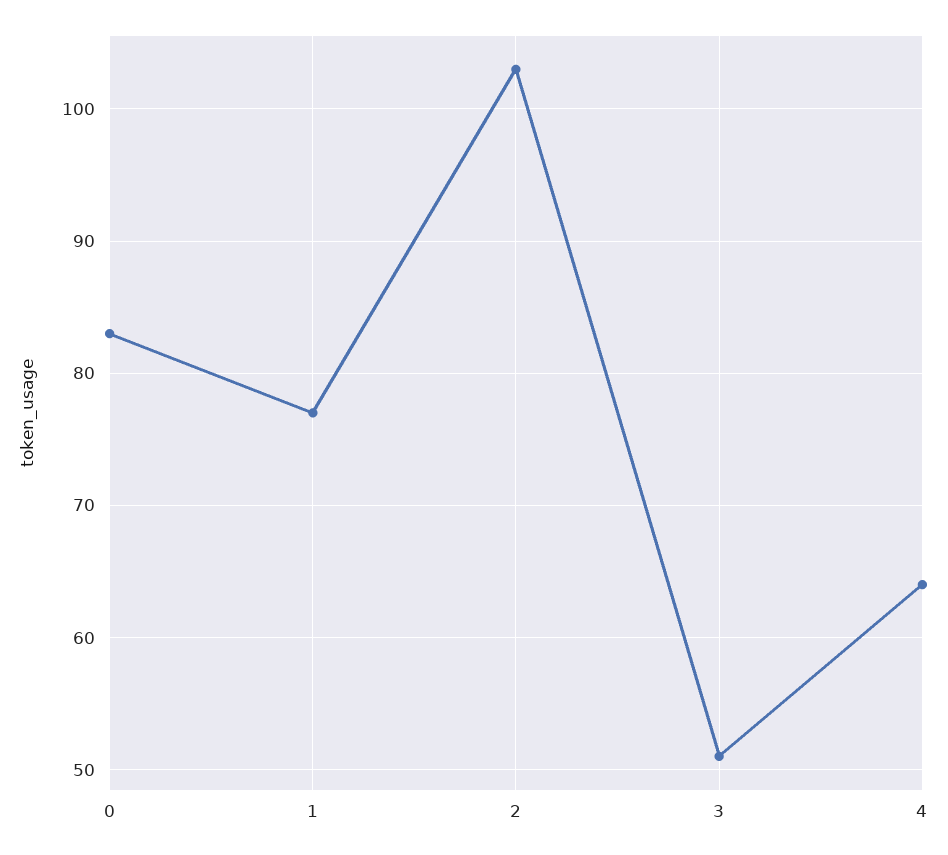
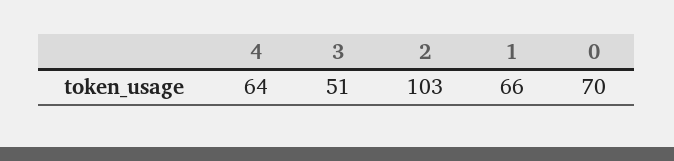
0: 83 -> 70
1: 77 -> 66

